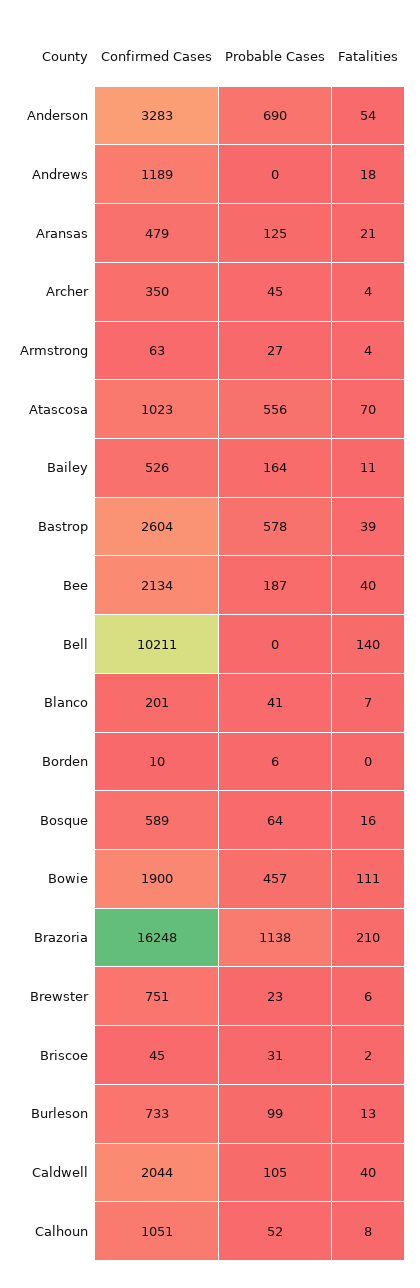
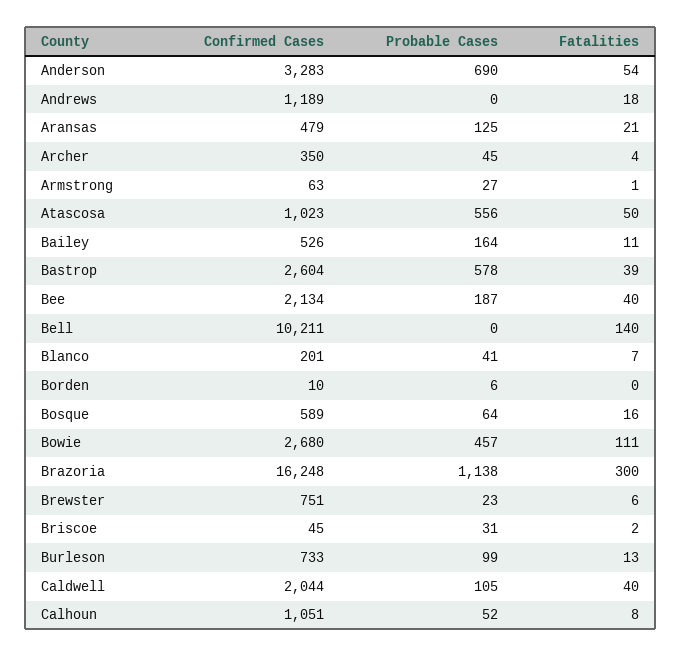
Fatalities, Armstrong: 4 -> 1
Fatalities, Atascosa: 70 -> 50
Confirmed Cases, Bowie: 1900 -> 2680
Fatalities, Brazoria: 210 -> 300

